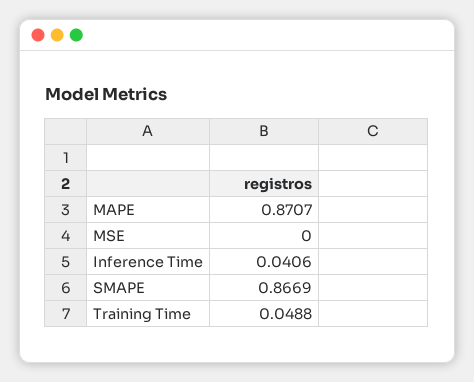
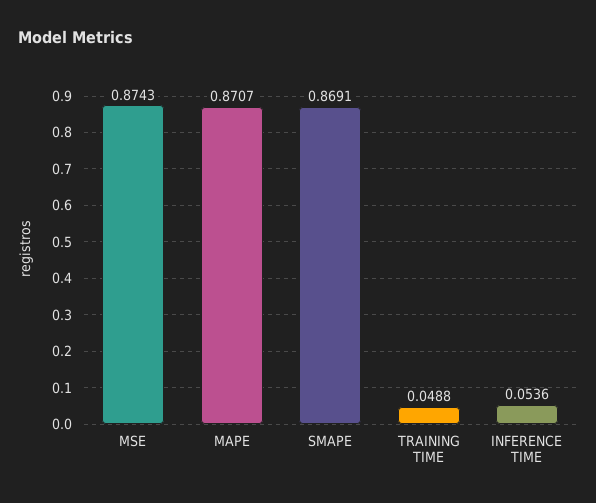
MSE: 0 -> 0.8743
Inference Time: 0.0406 -> 0.0536
SMAPE: 0.8669 -> 0.8691

